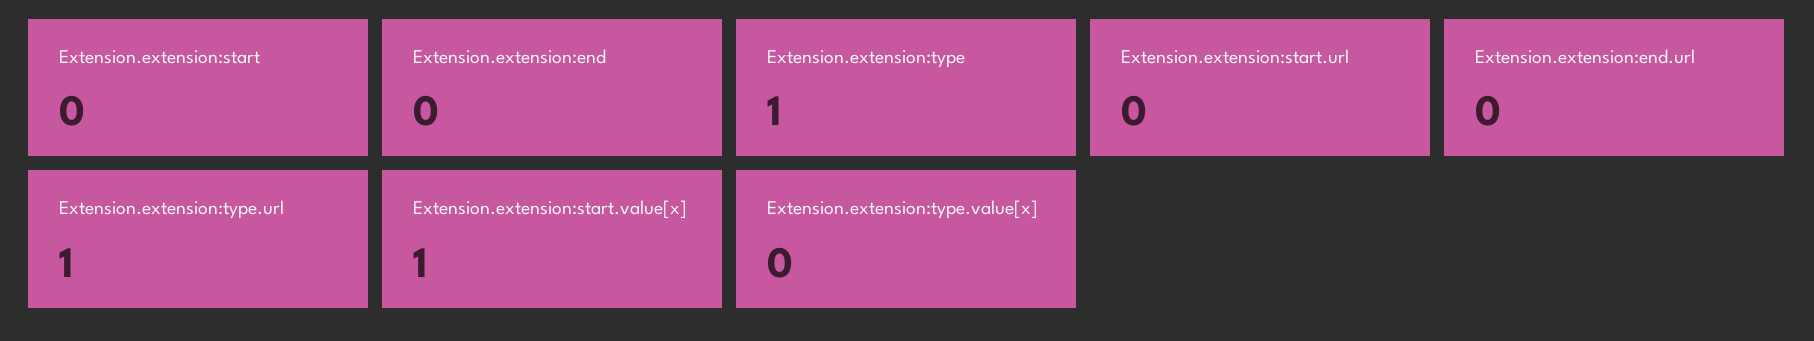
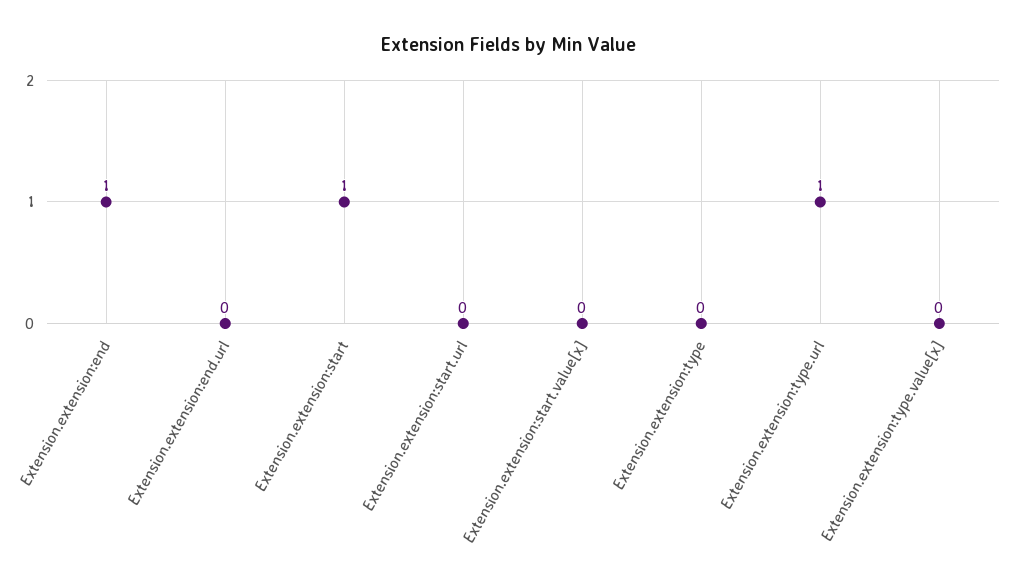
Extension.extension:start: 0 -> 1
Extension.extension:end: 0 -> 1
Extension.extension:type: 1 -> 0
Extension.extension:start.value[x]: 1 -> 0

